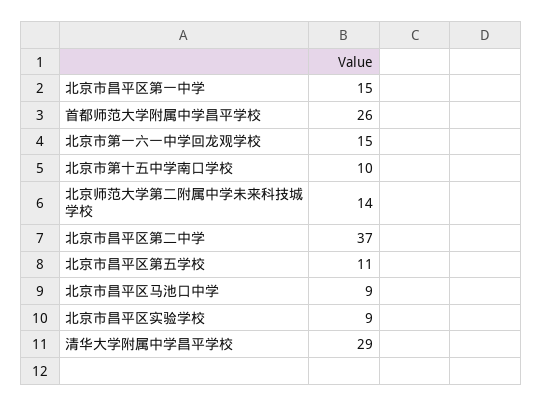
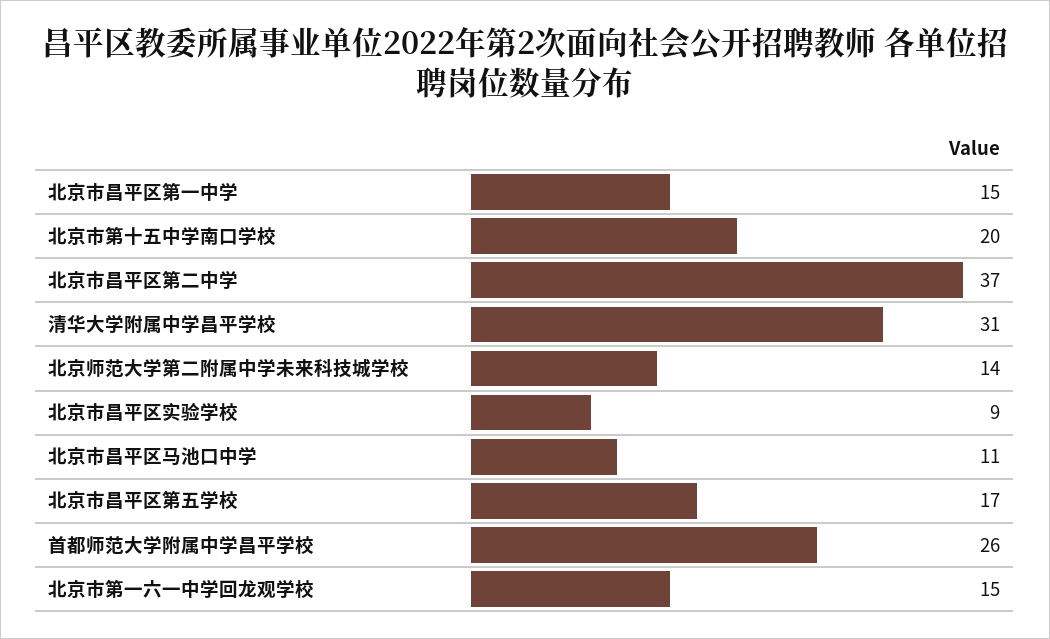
北京市第十五中学南口学校: 10 -> 20
北京市昌平区第五学校: 11 -> 17
北京市昌平区马池口中学: 9 -> 11
清华大学附属中学昌平学校: 29 -> 31

